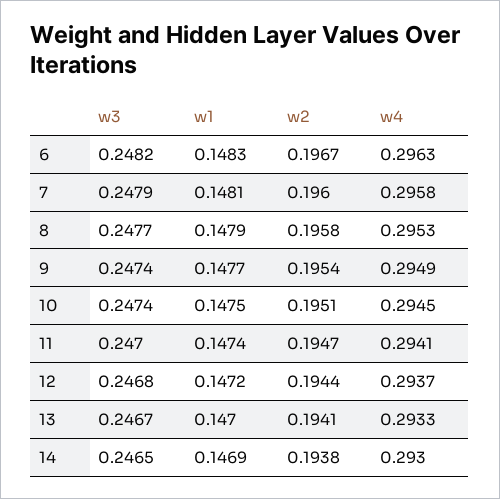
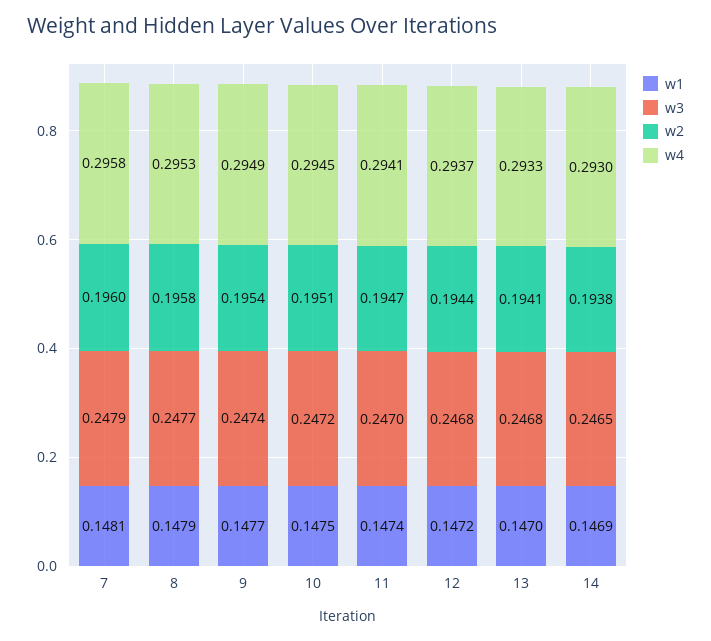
w3, 6: 0.2482 -> none
w1, 6: 0.1483 -> none
w2, 6: 0.1967 -> none
w4, 6: 0.2963 -> none
w3, 10: 0.2474 -> 0.2472
w3, 13: 0.2467 -> 0.2468

